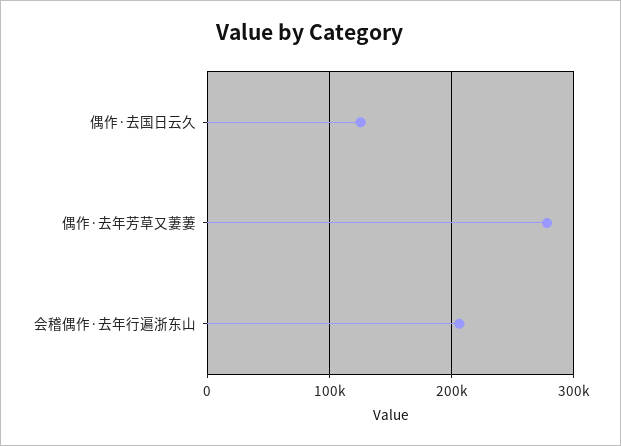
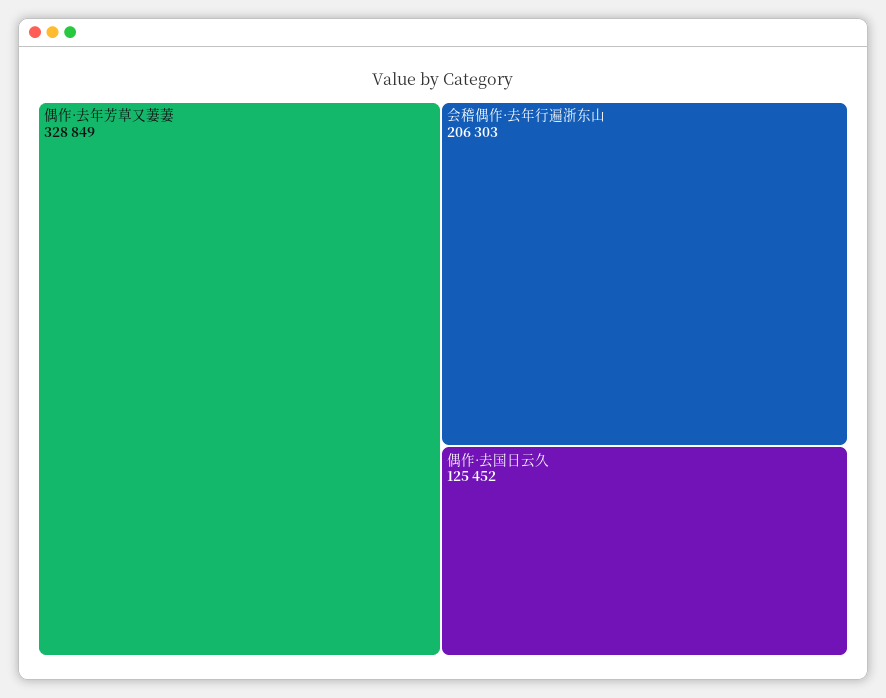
偶作·去年芳草又萋萋: 280000 -> 328849

